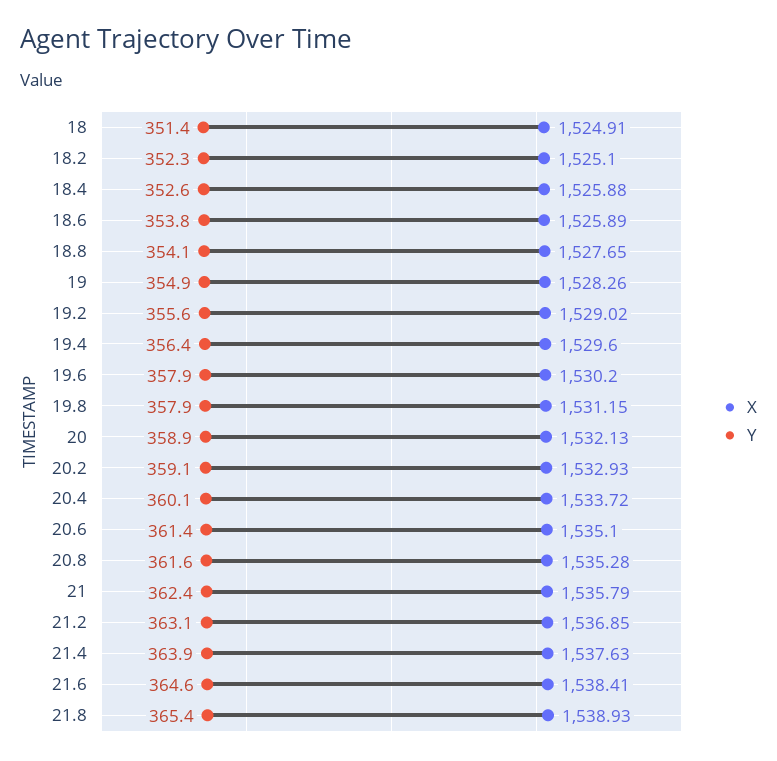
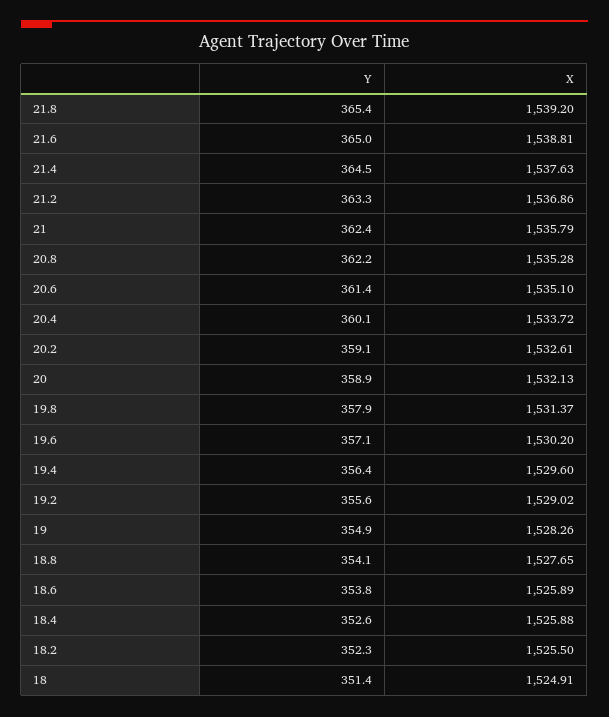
X, 18.2: 1525.1 -> 1525.5
Y, 19.6: 357.9 -> 357.1
X, 19.8: 1531.15 -> 1531.37
X, 20.2: 1532.93 -> 1532.61
Y, 20.8: 361.6 -> 362.2
X, 21.2: 1536.85 -> 1536.86
Y, 21.2: 363.1 -> 363.3
Y, 21.4: 363.9 -> 364.5
X, 21.6: 1538.41 -> 1538.81
Y, 21.6: 364.6 -> 365
X, 21.8: 1538.93 -> 1539.2

